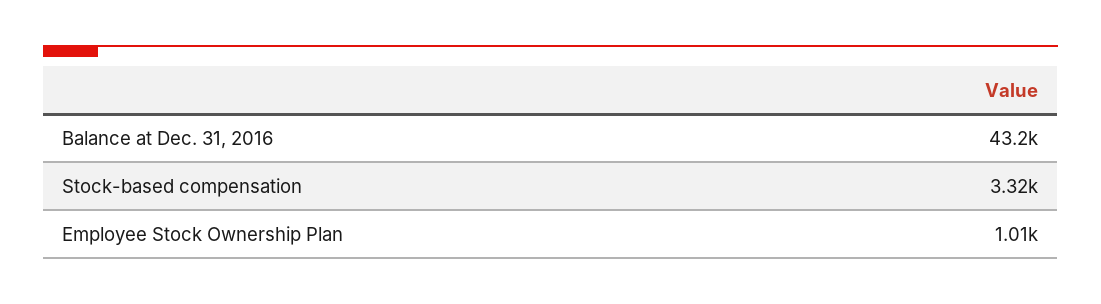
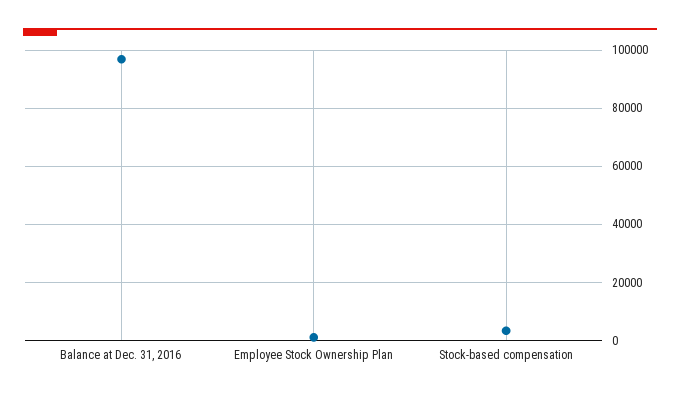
Balance at Dec. 31, 2016: 43200 -> 97500

